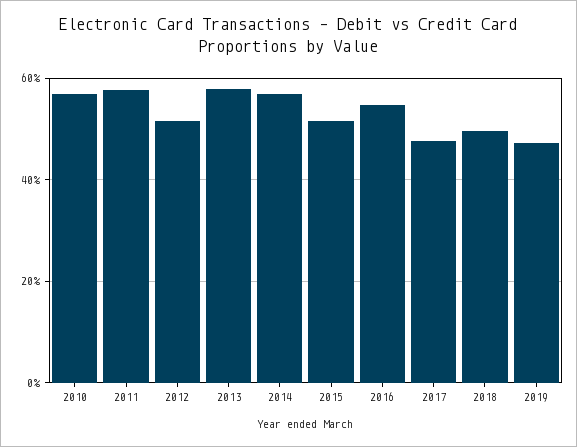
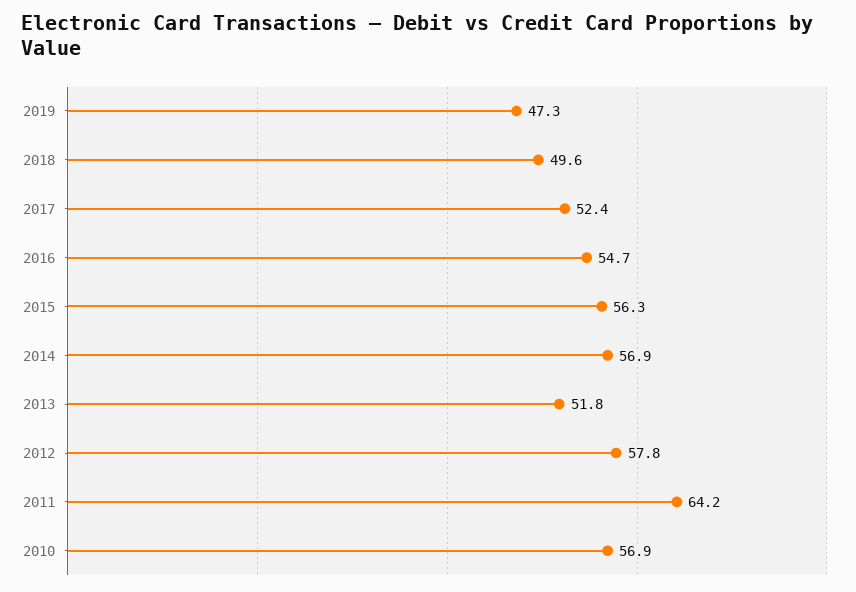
2011: 58 -> 64.2
2012: 52 -> 57.8
2013: 58 -> 51.8
2015: 52 -> 56.3
2017: 48 -> 52.4

